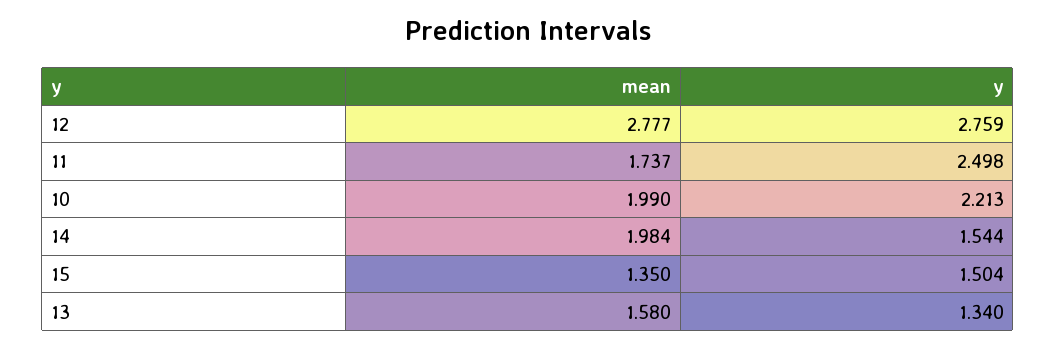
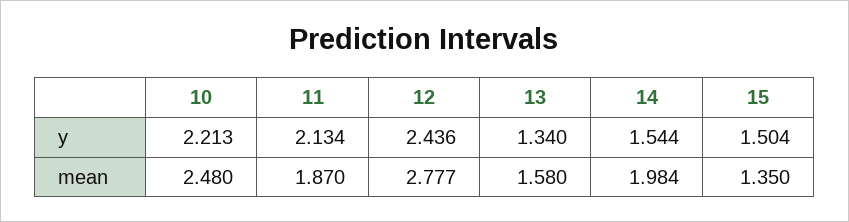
y, 12: 2.759 -> 2.436
mean, 11: 1.737 -> 1.87
y, 11: 2.498 -> 2.134
mean, 10: 1.99 -> 2.48

